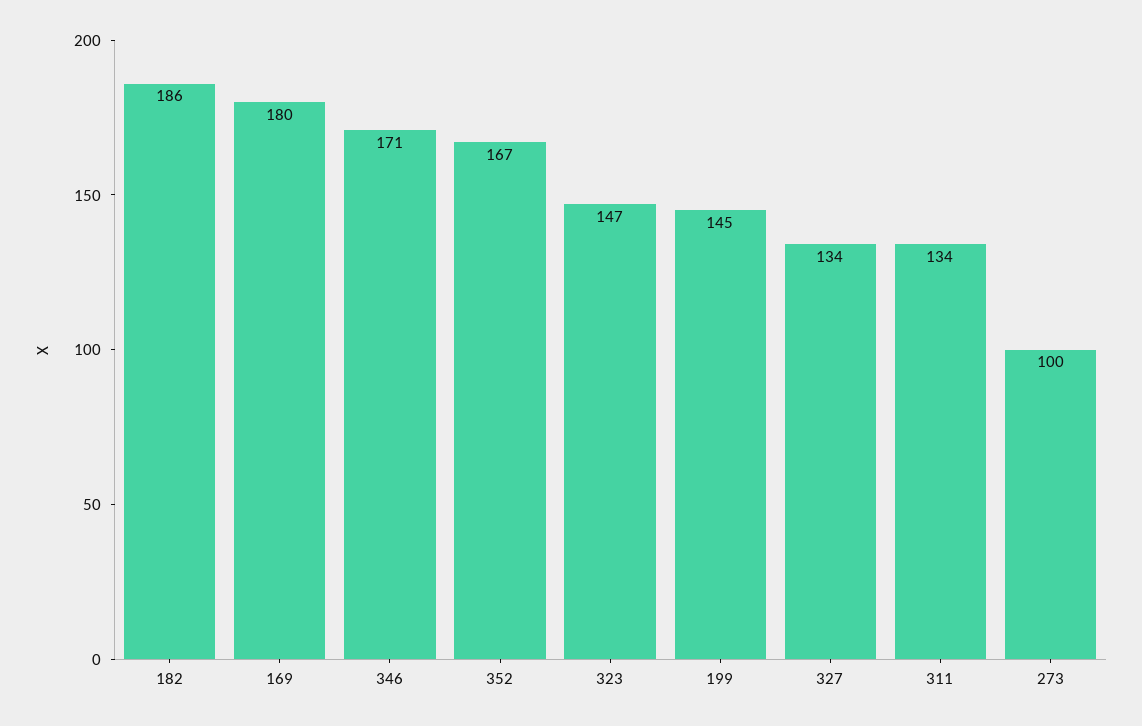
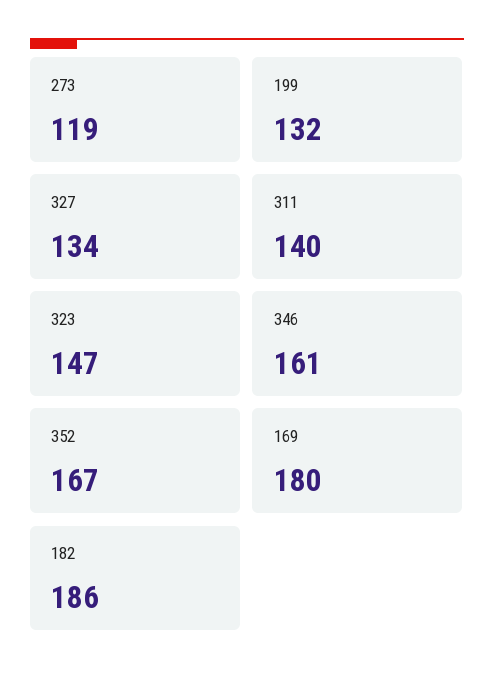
346: 171 -> 161
199: 145 -> 132
311: 134 -> 140
273: 100 -> 119

